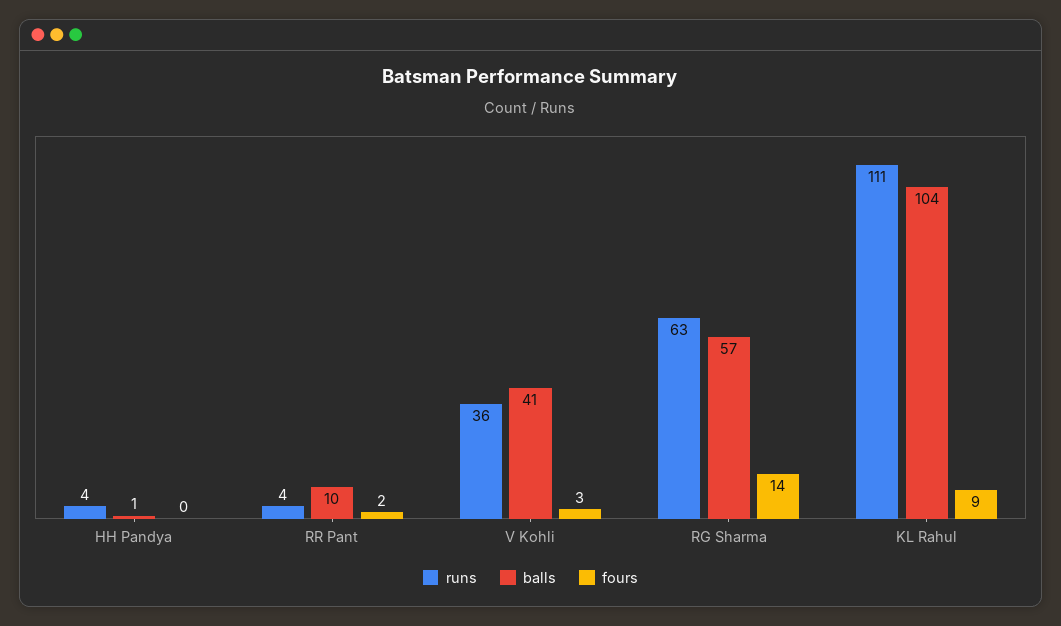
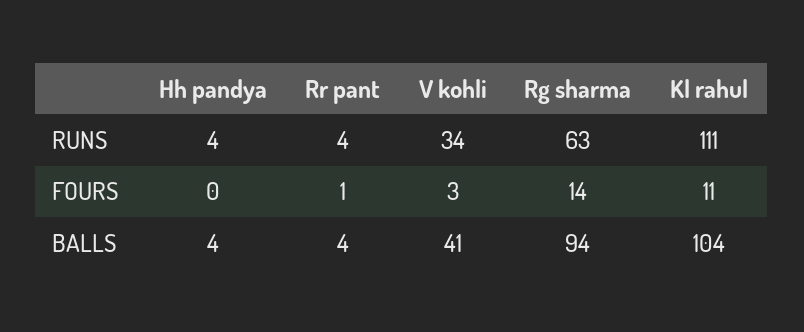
balls, HH Pandya: 1 -> 4
balls, RR Pant: 10 -> 4
fours, RR Pant: 2 -> 1
runs, V Kohli: 36 -> 34
balls, RG Sharma: 57 -> 94
fours, KL Rahul: 9 -> 11

